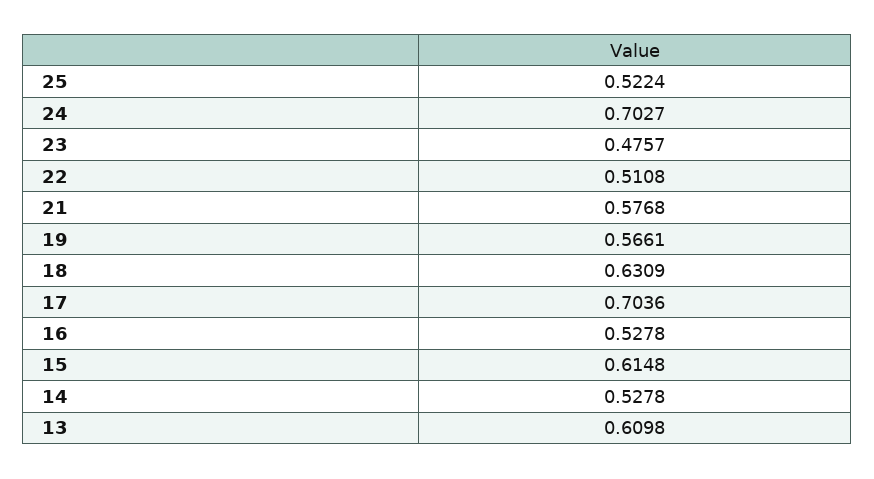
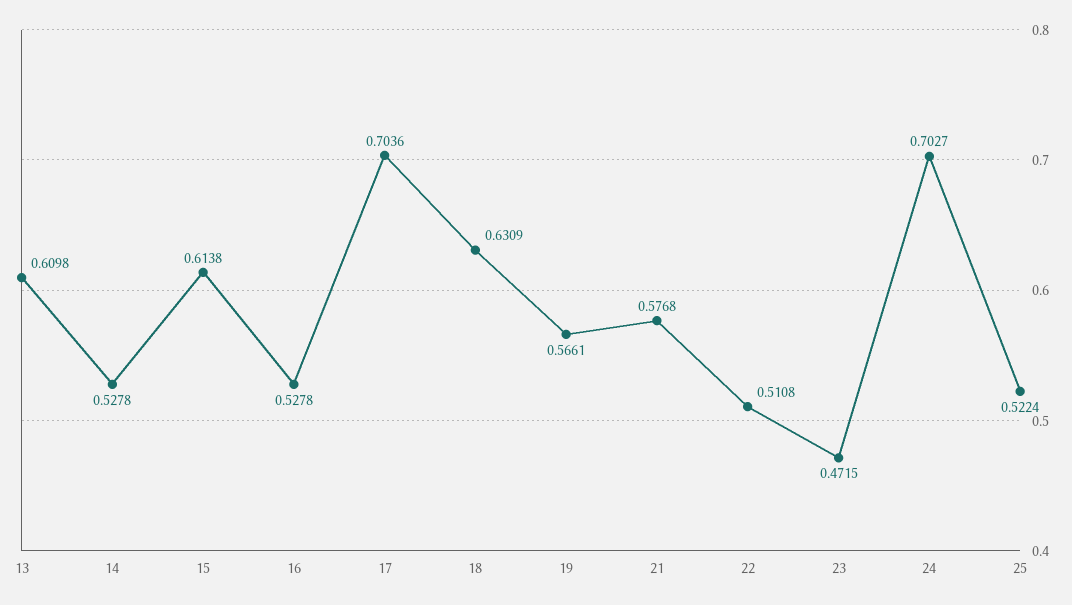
23: 0.4757 -> 0.4715
15: 0.6148 -> 0.6138

